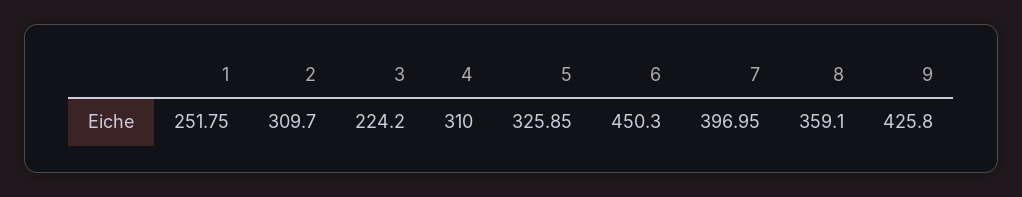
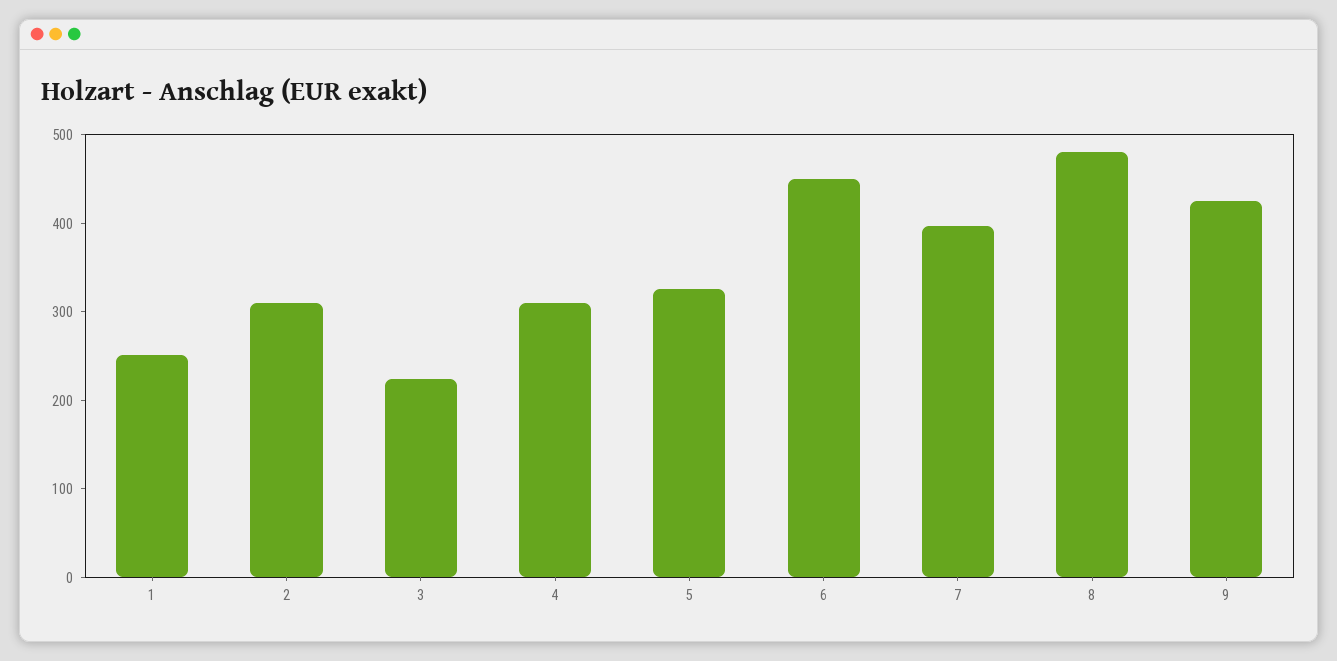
8: 359.1 -> 480

